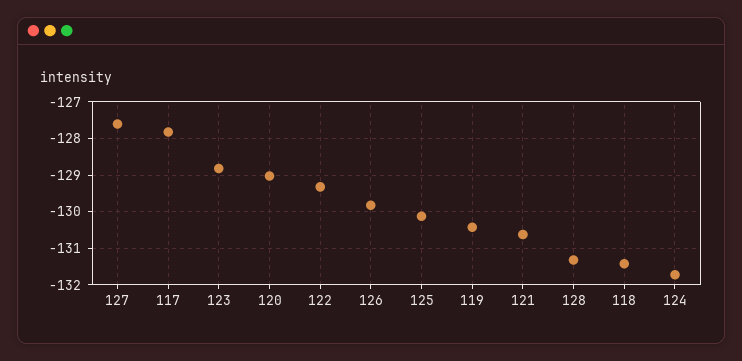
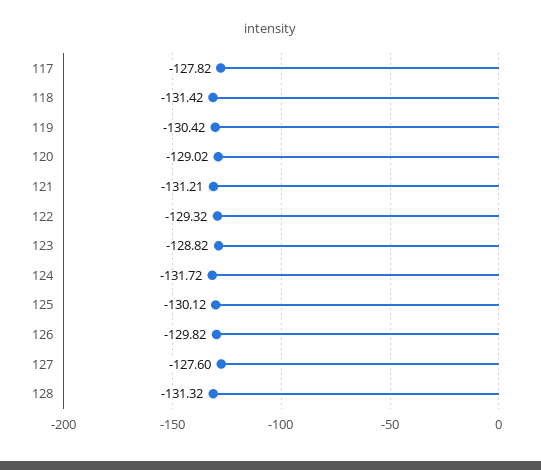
121: -130.6 -> -131.21

